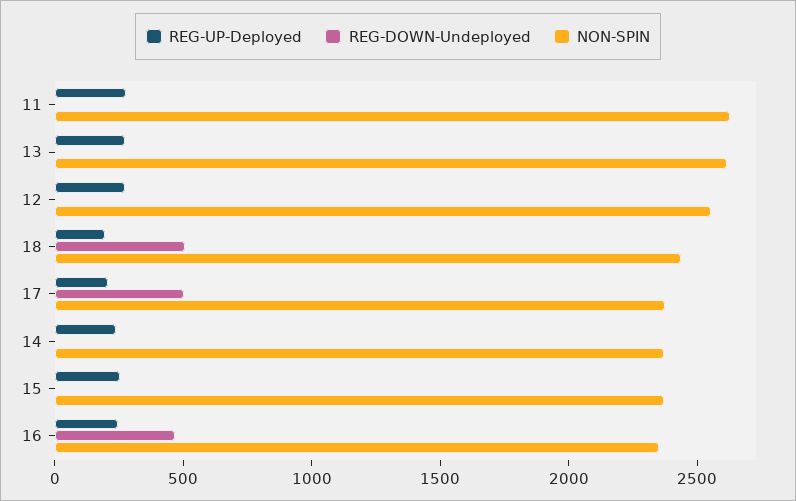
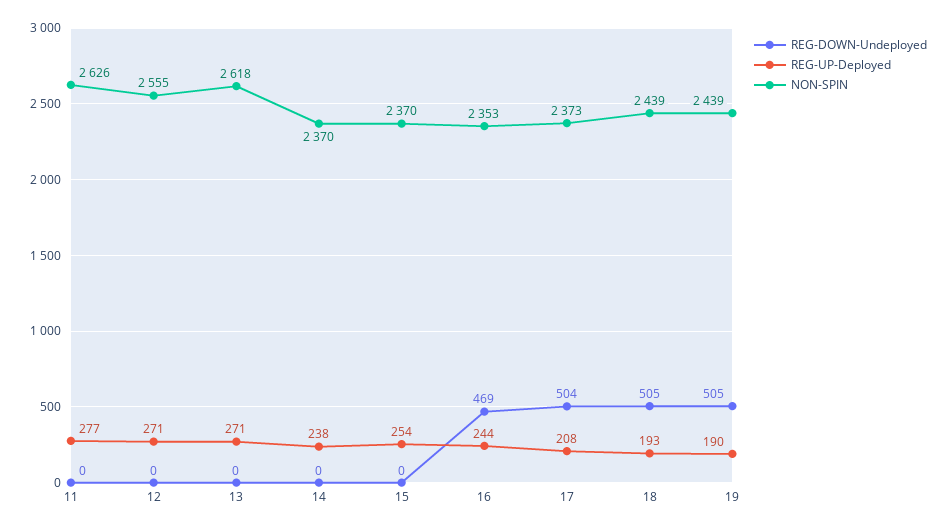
REG-DOWN-Undeployed, 19: none -> 505
REG-UP-Deployed, 19: none -> 190
NON-SPIN, 19: none -> 2439

